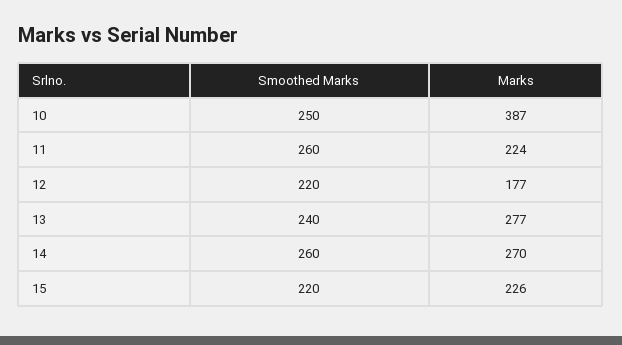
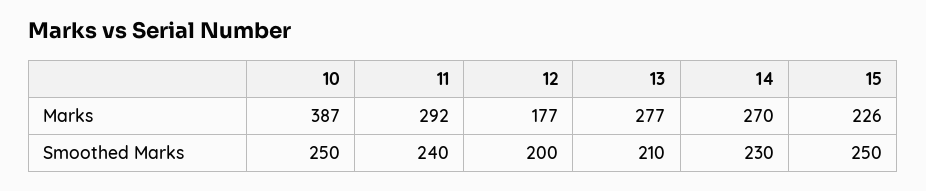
Smoothed Marks, 11: 260 -> 240
Marks, 11: 224 -> 292
Smoothed Marks, 12: 220 -> 200
Smoothed Marks, 13: 240 -> 210
Smoothed Marks, 14: 260 -> 230
Smoothed Marks, 15: 220 -> 250

